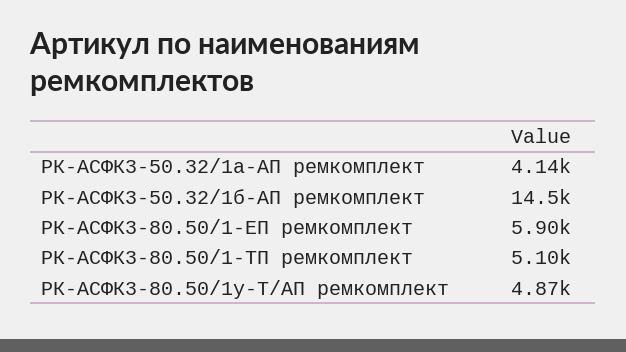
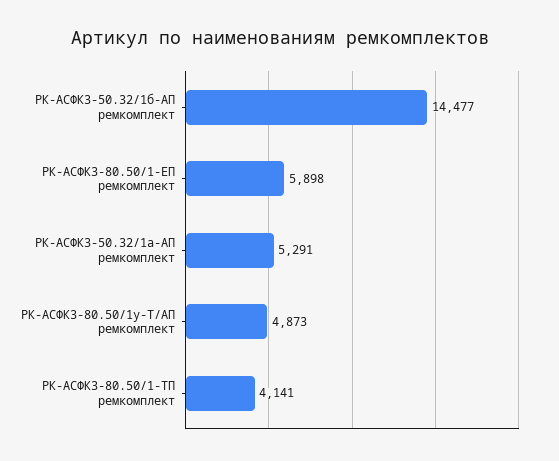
РК-АСФК3-50.32/1а-АП ремкомплект: 4140 -> 5291
РК-АСФК3-80.50/1-ТП ремкомплект: 5100 -> 4141

